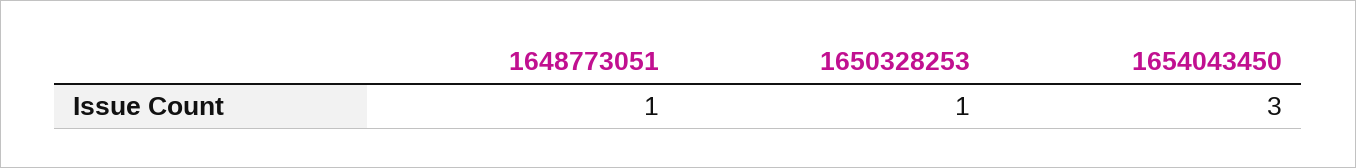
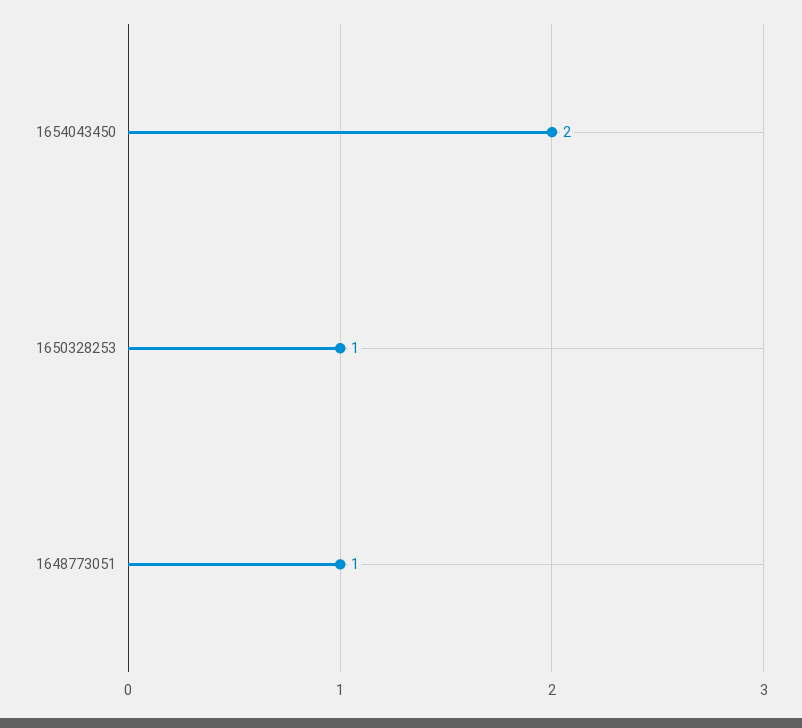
1654043450: 3 -> 2

